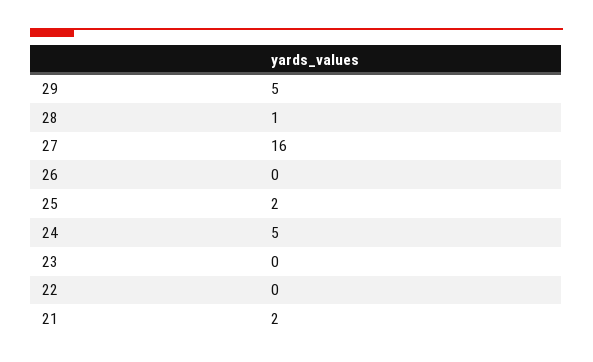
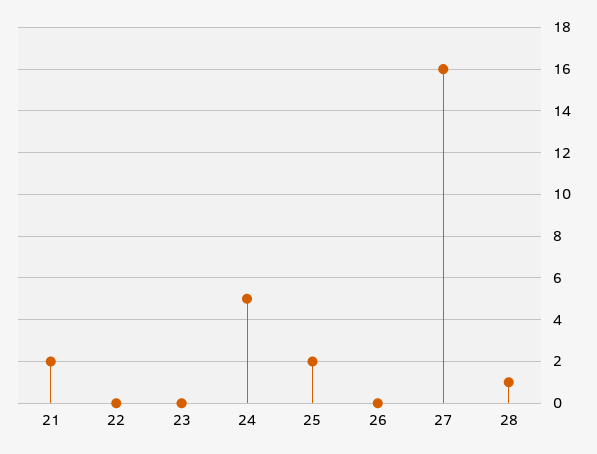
29: 5 -> none

